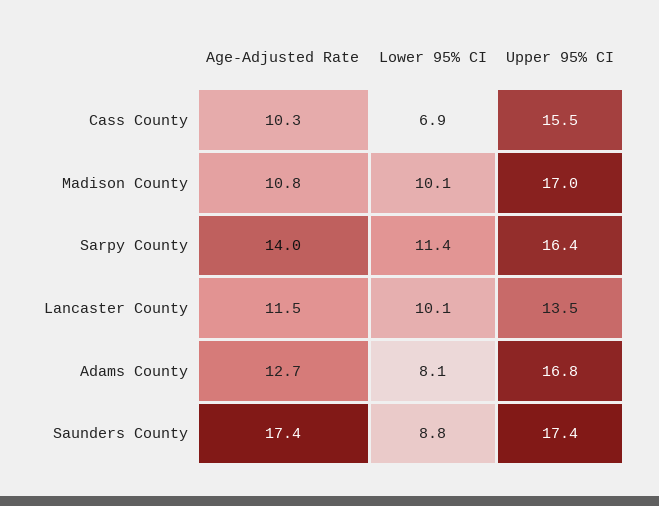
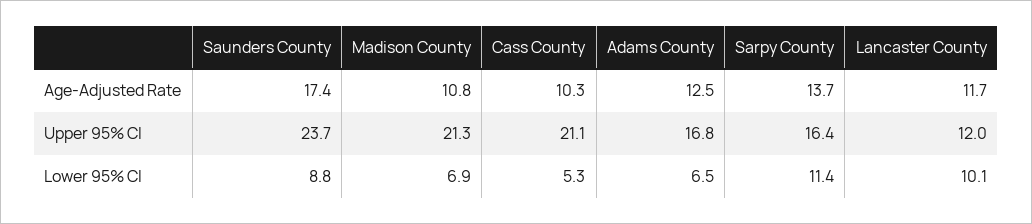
Lower 95% CI, Cass County: 6.9 -> 5.3
Upper 95% CI, Cass County: 15.5 -> 21.1
Lower 95% CI, Madison County: 10.1 -> 6.9
Upper 95% CI, Madison County: 17 -> 21.3
Age-Adjusted Rate, Sarpy County: 14 -> 13.7
Age-Adjusted Rate, Lancaster County: 11.5 -> 11.7
Upper 95% CI, Lancaster County: 13.5 -> 12
Age-Adjusted Rate, Adams County: 12.7 -> 12.5
Lower 95% CI, Adams County: 8.1 -> 6.5
Upper 95% CI, Saunders County: 17.4 -> 23.7

